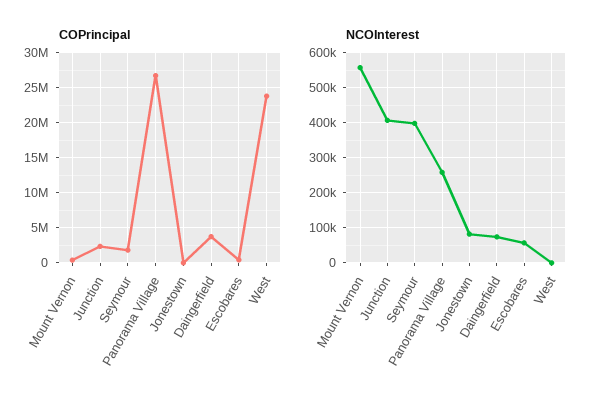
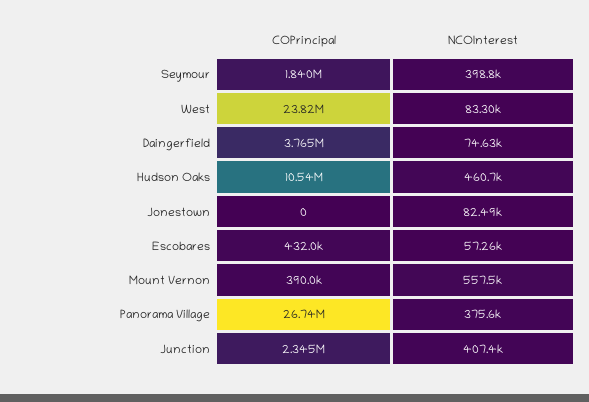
NCOInterest, Panorama Village: 260000 -> 375600
NCOInterest, West: 0 -> 83300
COPrincipal, Hudson Oaks: none -> 10540000
NCOInterest, Hudson Oaks: none -> 460700

